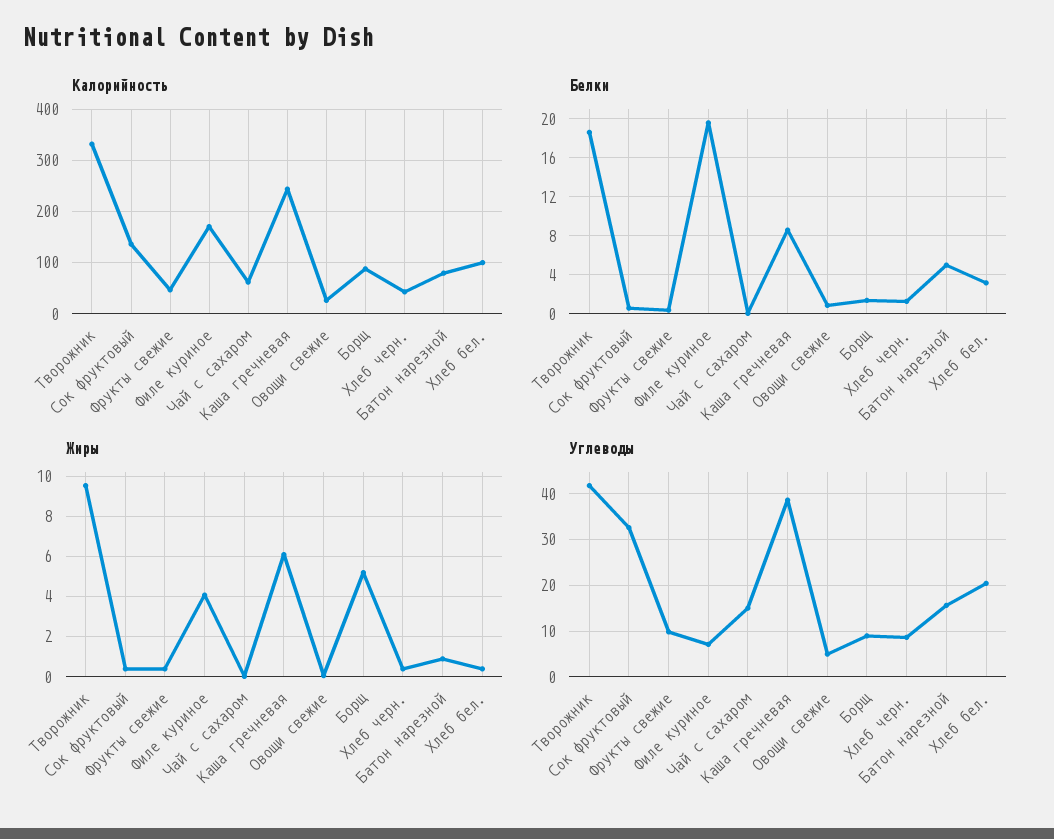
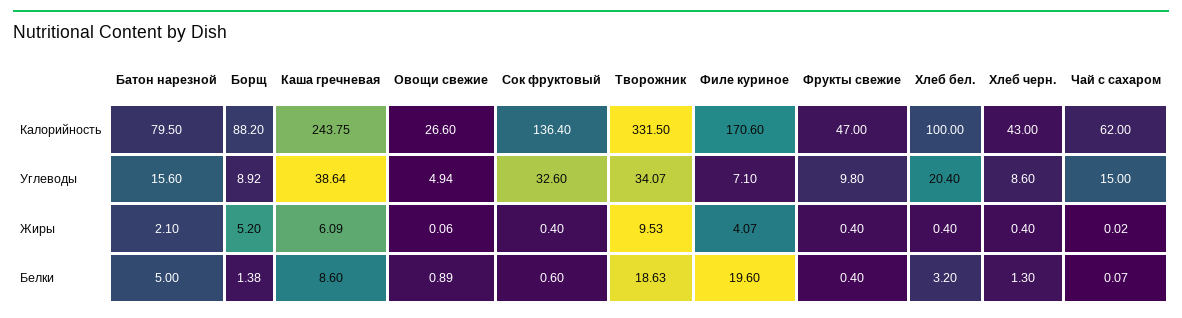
Жиры, Батон нарезной: 1 -> 2.1
Углеводы, Творожник: 42 -> 34.07

